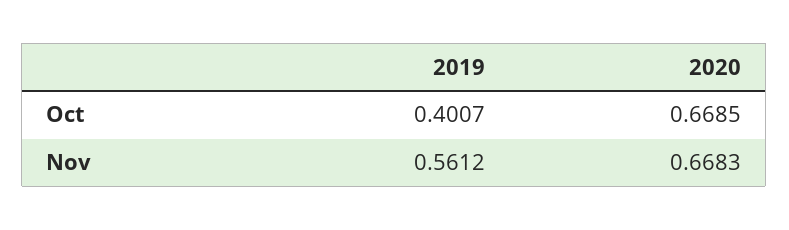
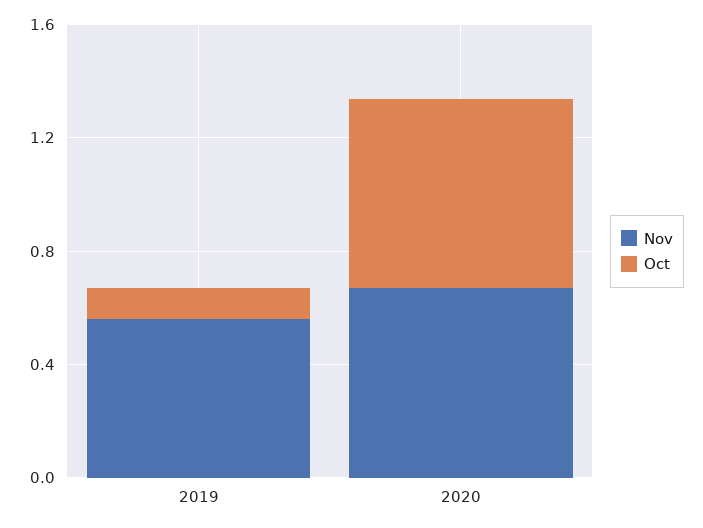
Oct, 2019: 0.4007 -> 0.1

